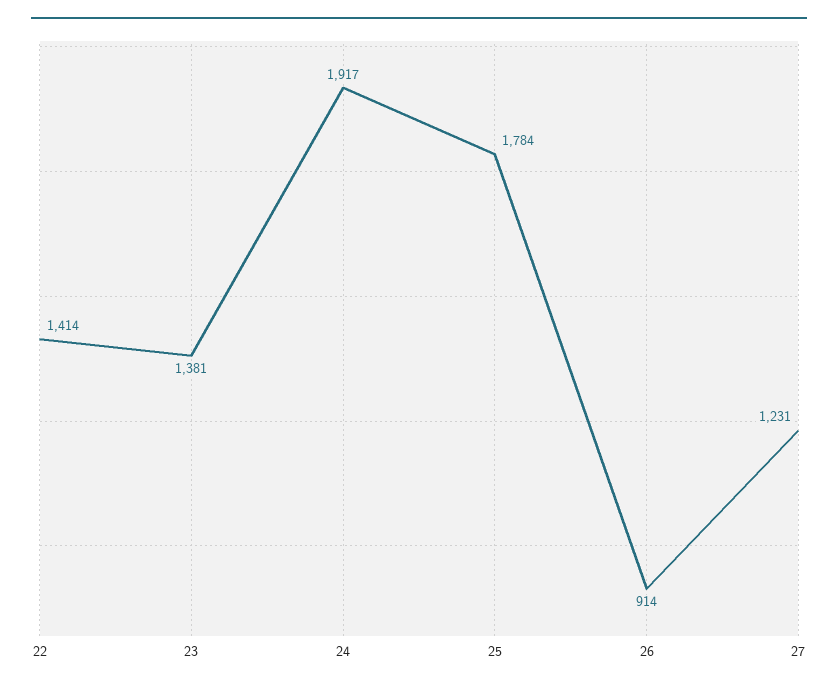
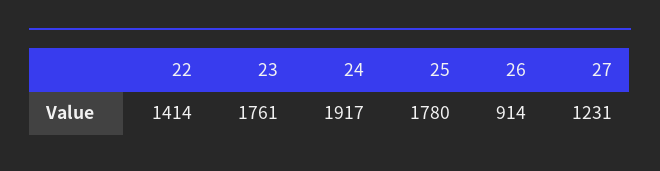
23: 1381 -> 1761
25: 1784 -> 1780

